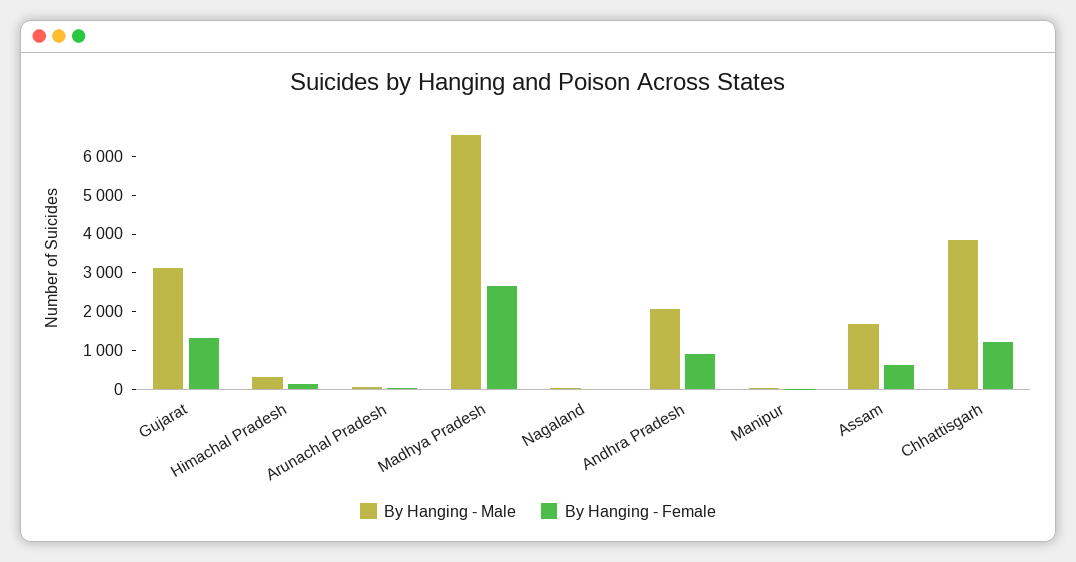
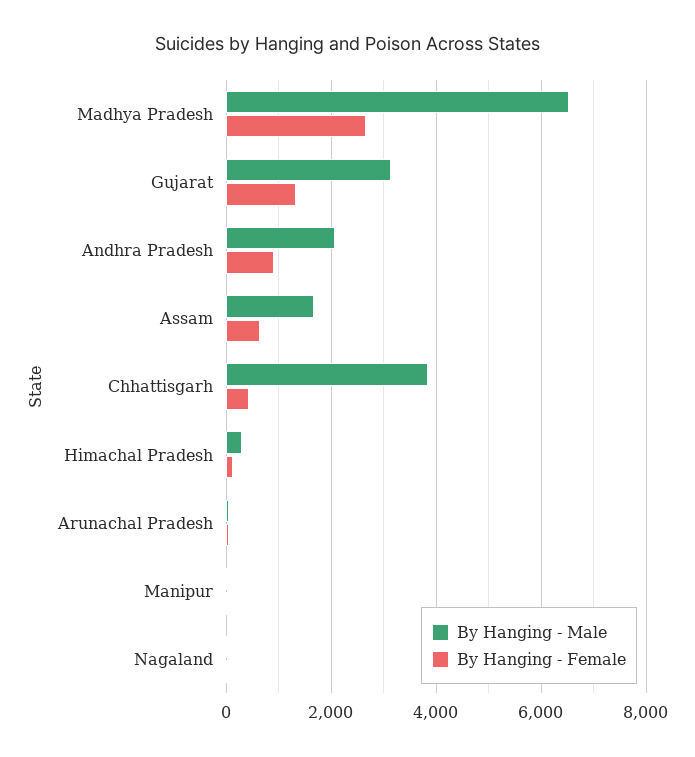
By Hanging - Female, Chhattisgarh: 1250 -> 400

